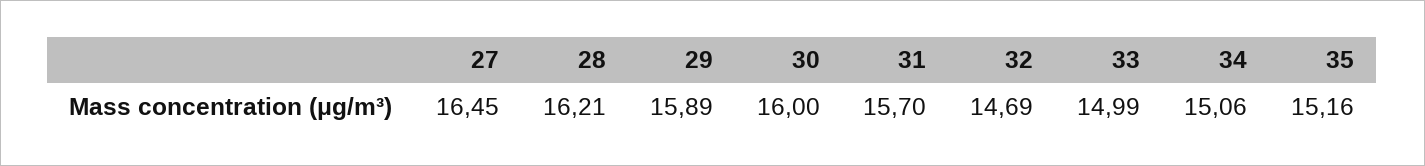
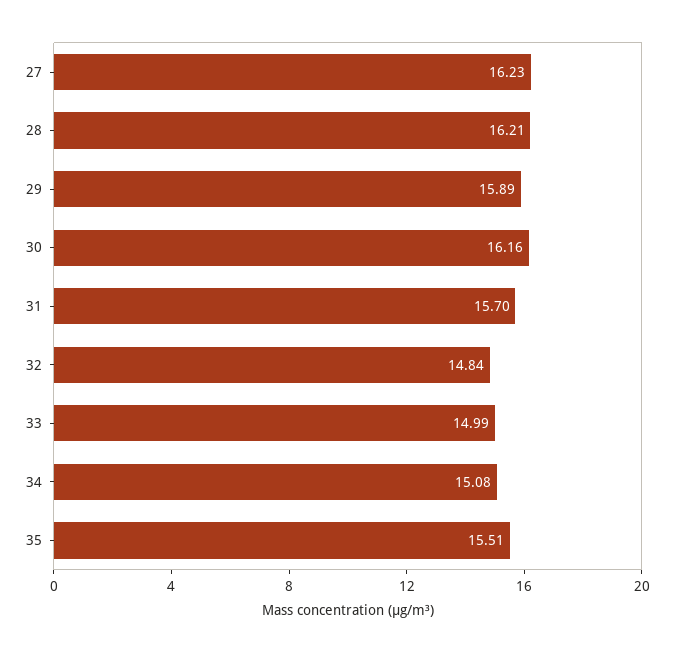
27: 16.45 -> 16.23
30: 16 -> 16.16
32: 14.69 -> 14.84
34: 15.06 -> 15.08
35: 15.16 -> 15.51

